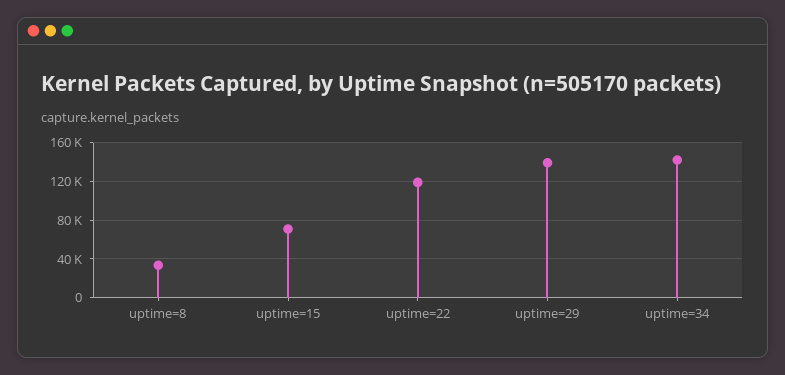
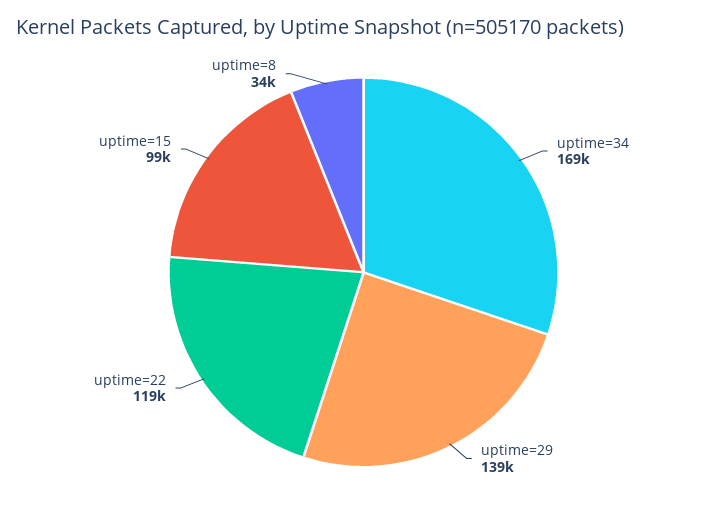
uptime=15: 70000 -> 99000
uptime=34: 140000 -> 169000

